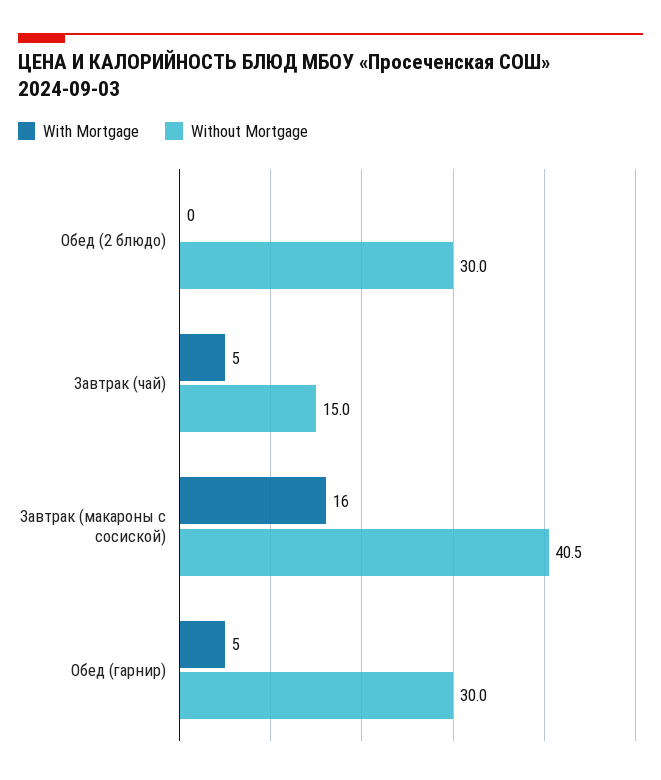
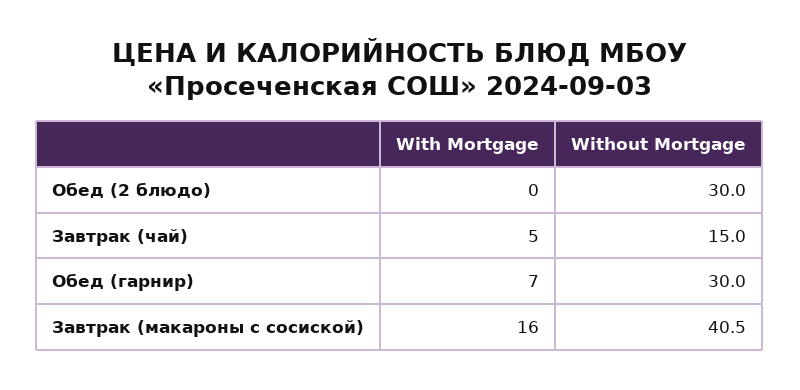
With Mortgage, Обед (гарнир): 5 -> 7

